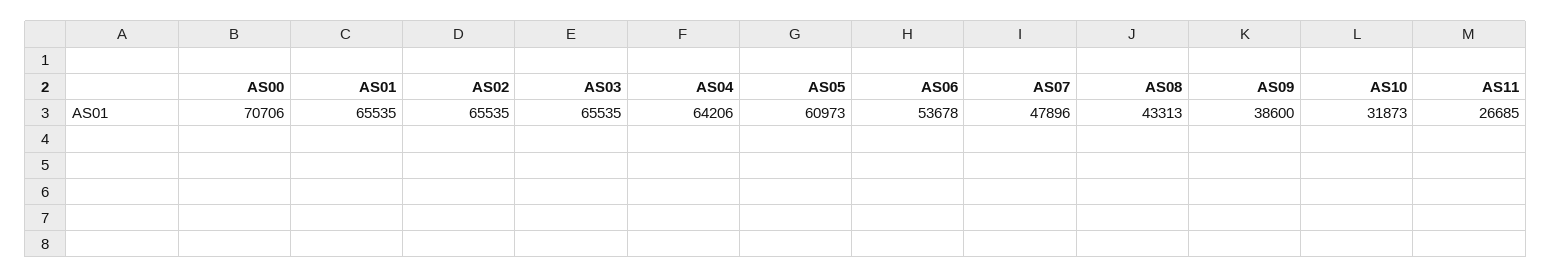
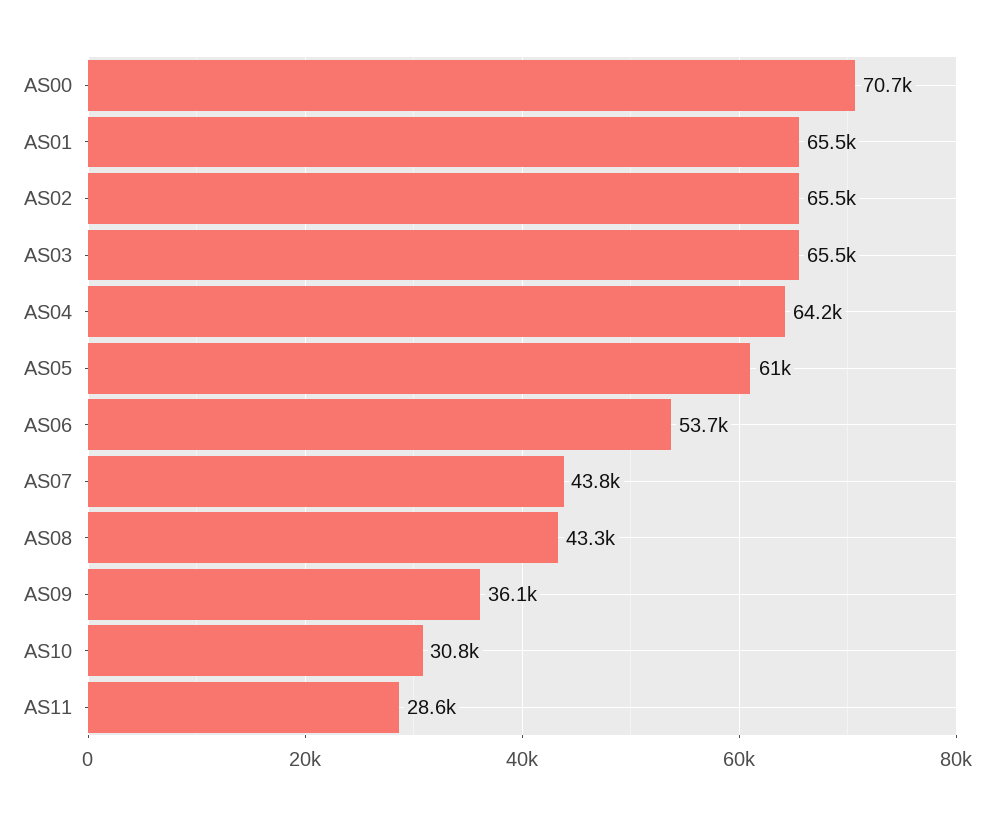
AS07: 47896 -> 43800
AS09: 38600 -> 36100
AS10: 31873 -> 30800
AS11: 26685 -> 28600

